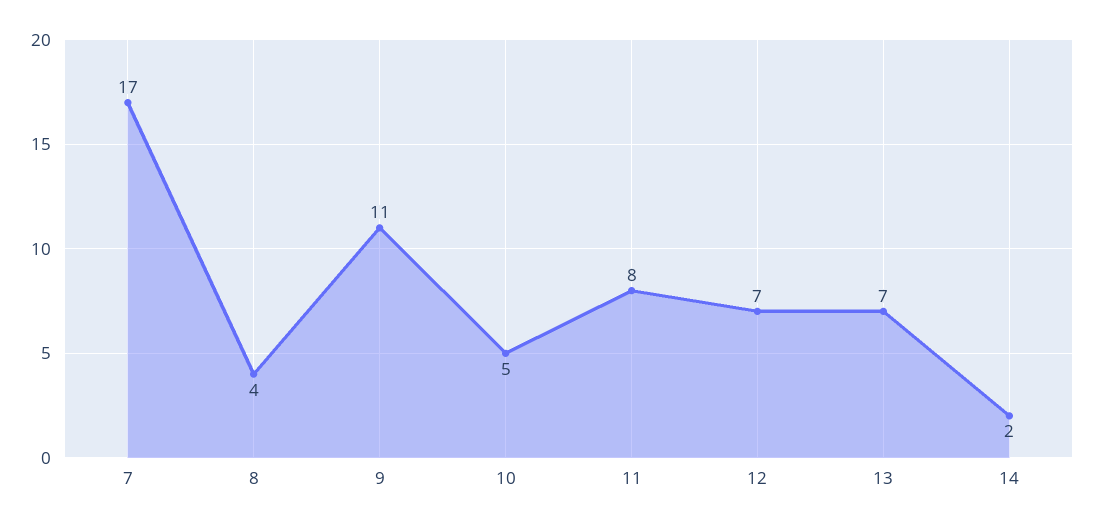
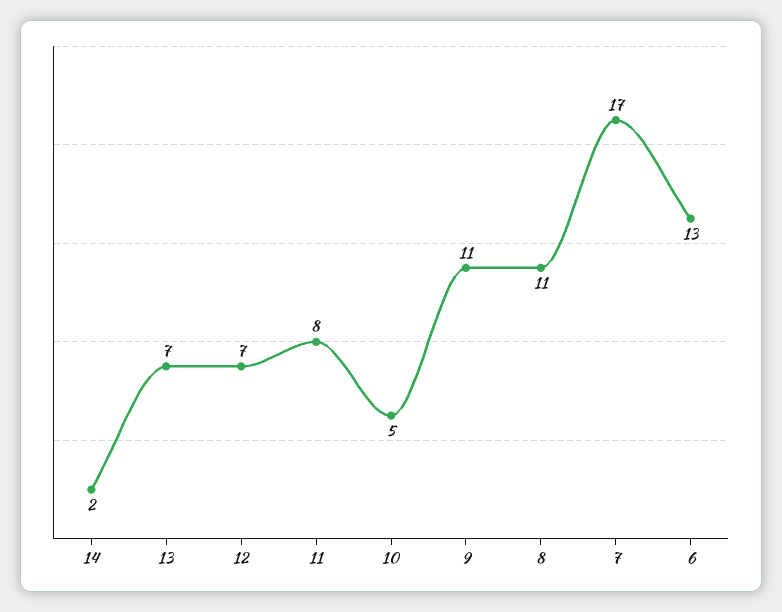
8: 4 -> 11
6: none -> 13

